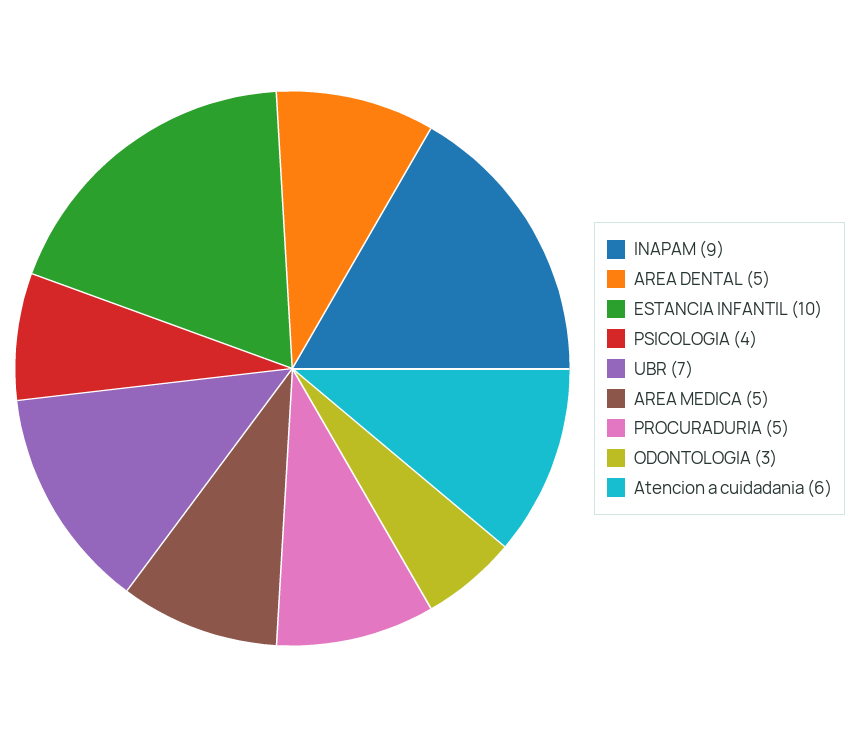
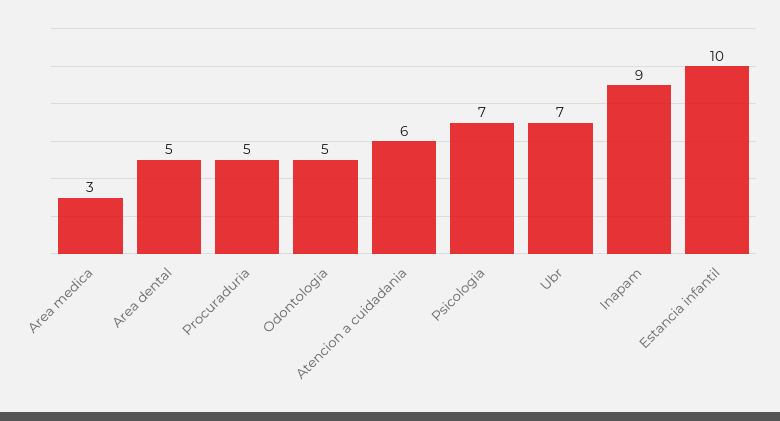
PSICOLOGIA: 4 -> 7
AREA MEDICA: 5 -> 3
ODONTOLOGIA: 3 -> 5

